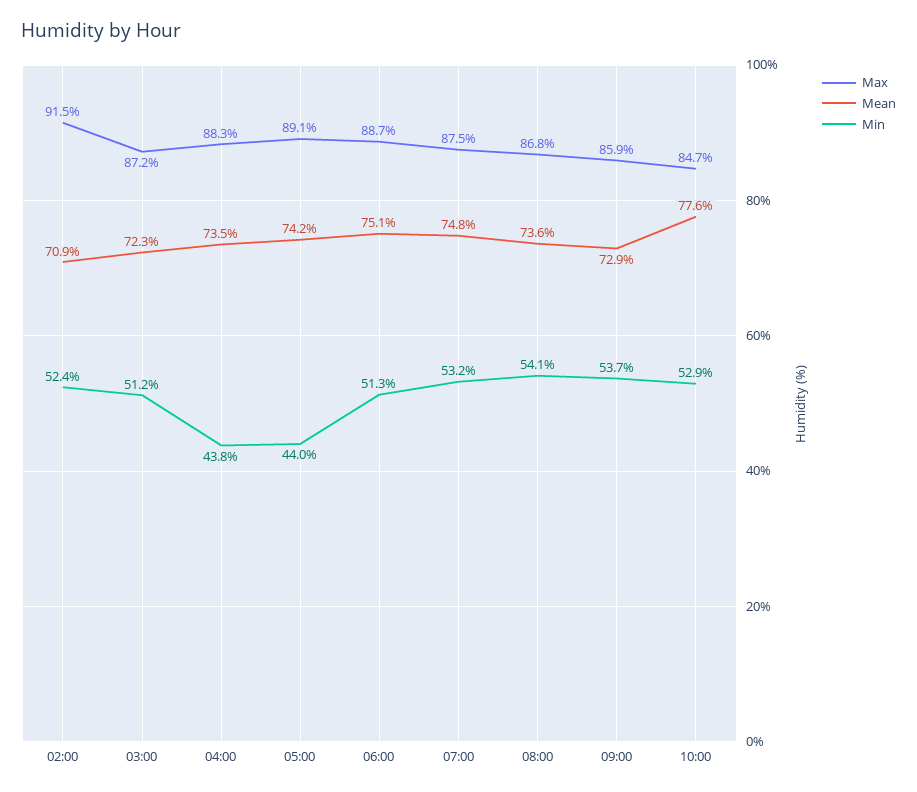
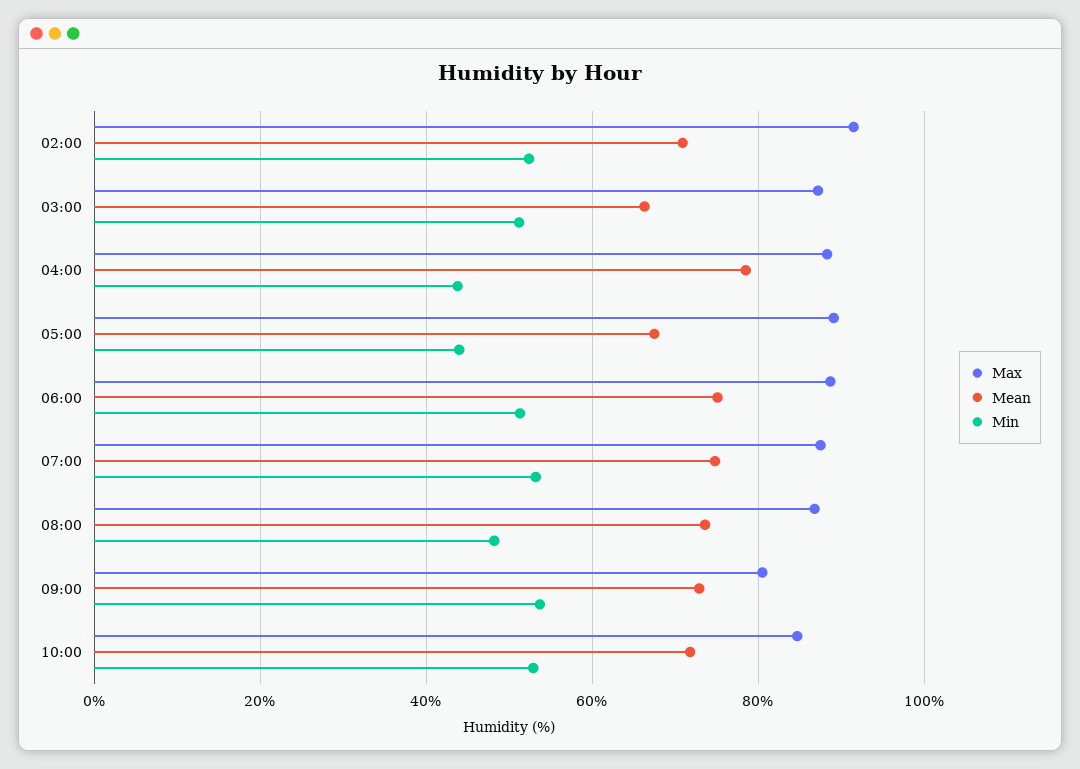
Mean, 03:00: 72.3 -> 66
Mean, 04:00: 73.5 -> 78
Mean, 05:00: 74.2 -> 68
Min, 08:00: 54.1 -> 48
Max, 09:00: 85.9 -> 80
Mean, 10:00: 77.6 -> 72

